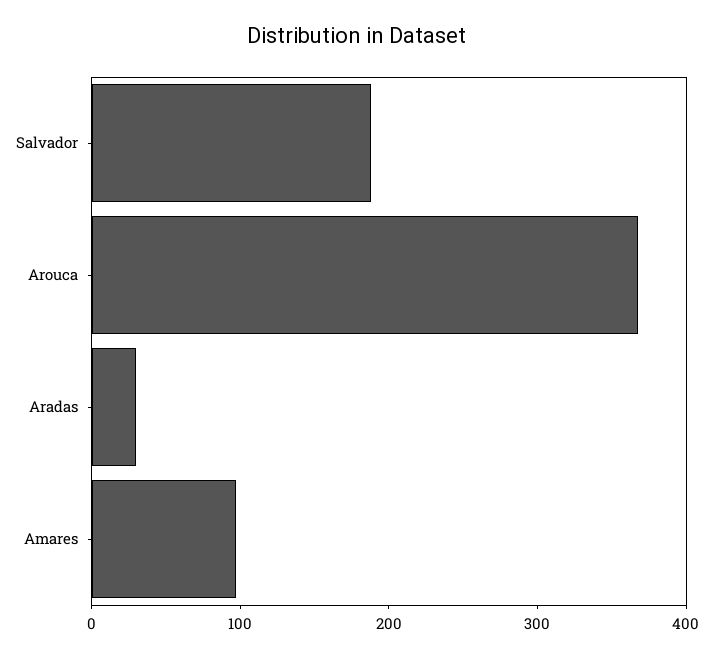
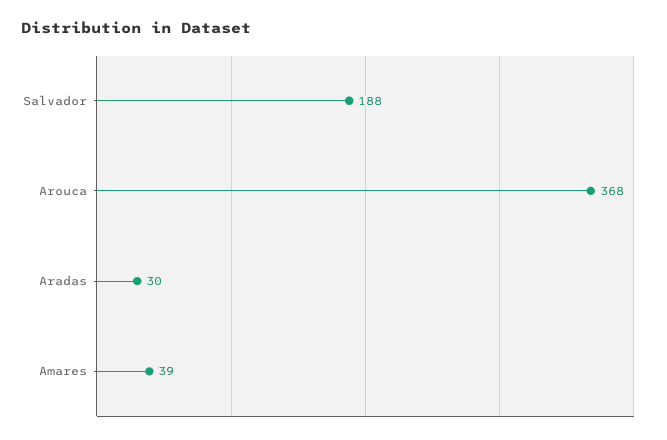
Amares: 100 -> 39

